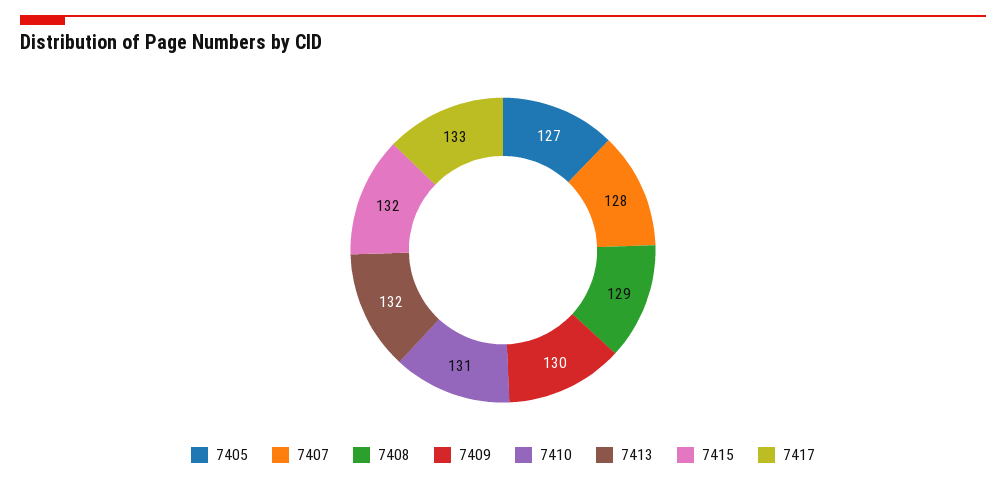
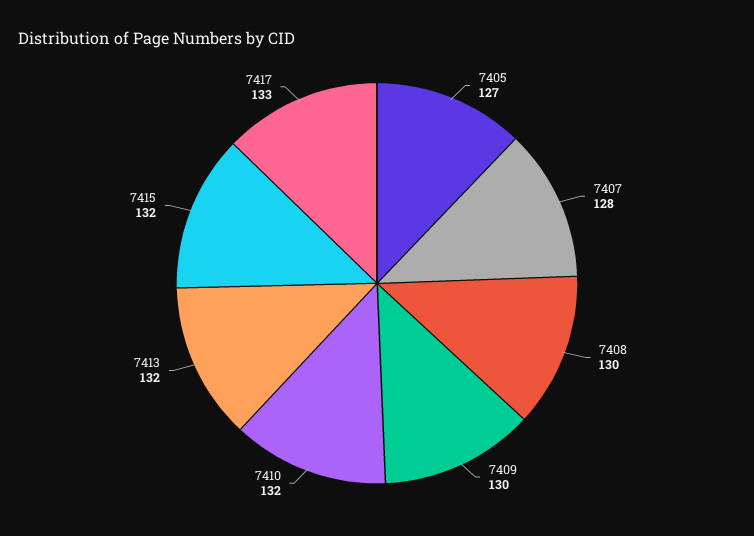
7408: 129 -> 130
7410: 131 -> 132

